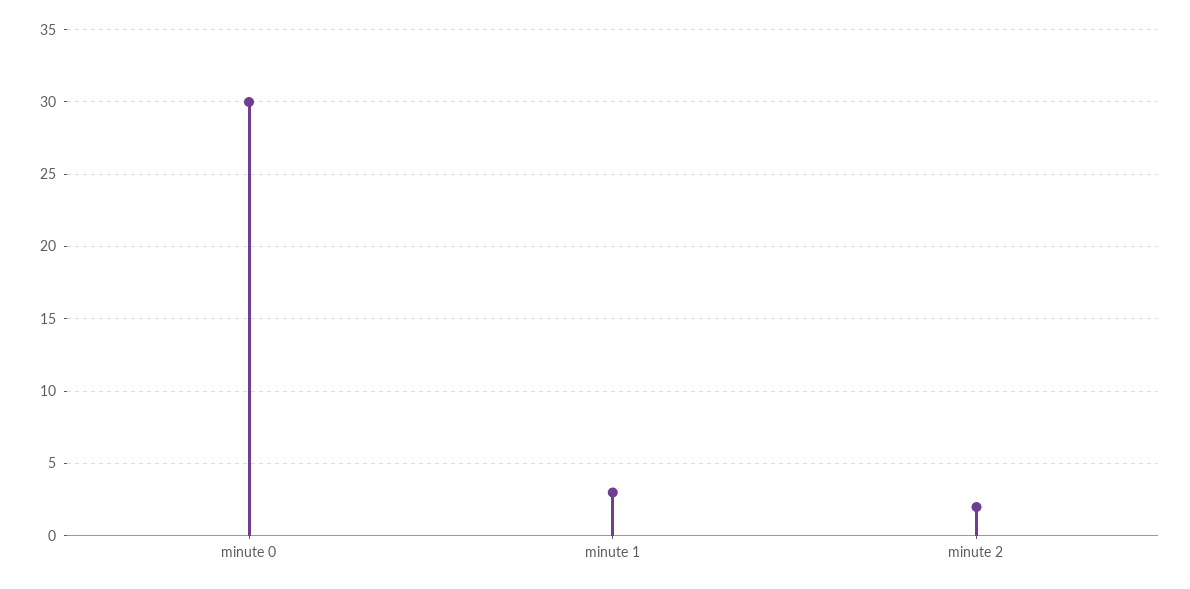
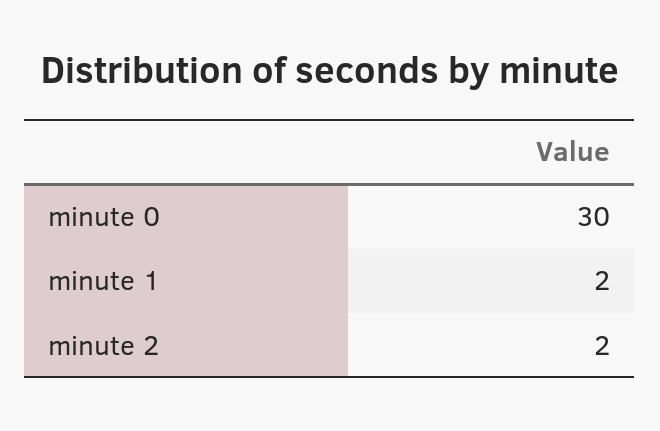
minute 1: 3 -> 2

